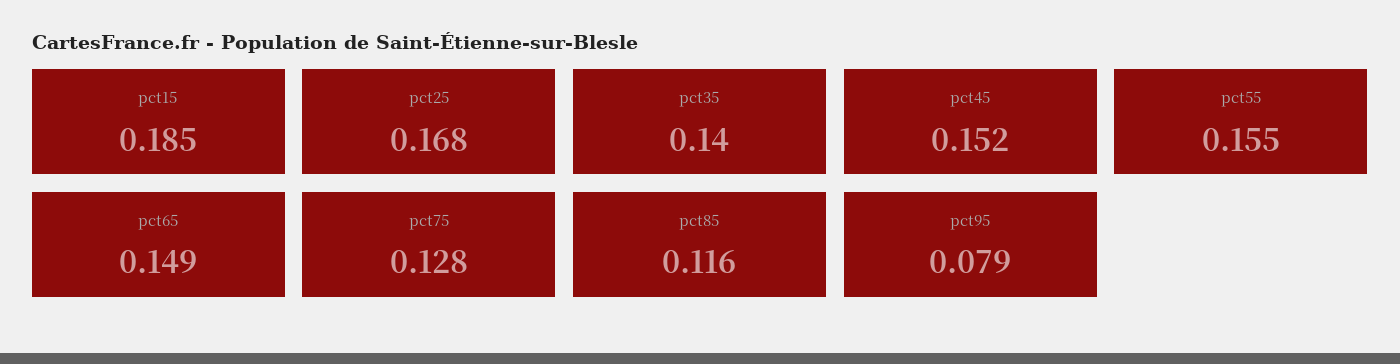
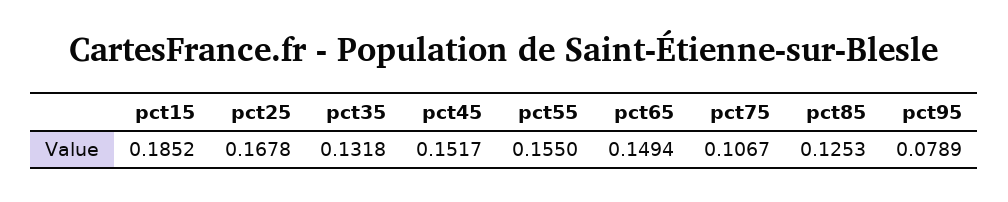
pct35: 0.14 -> 0.1318
pct75: 0.128 -> 0.1067
pct85: 0.116 -> 0.1253

